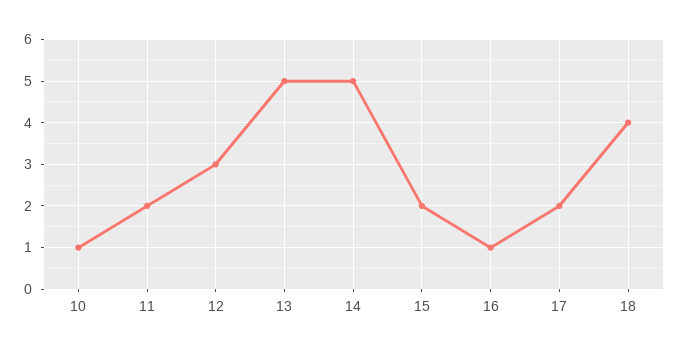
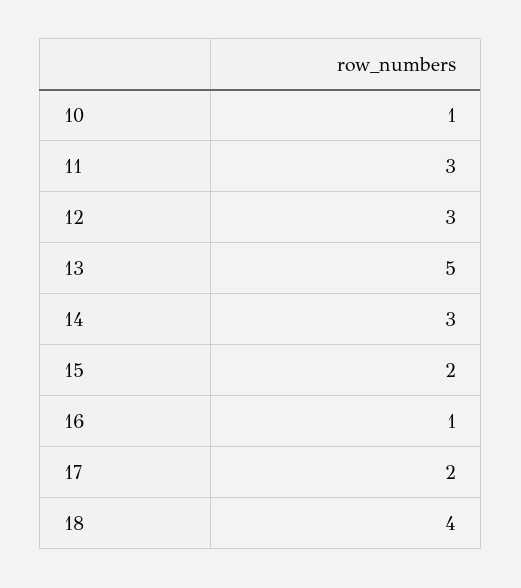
11: 2 -> 3
14: 5 -> 3

